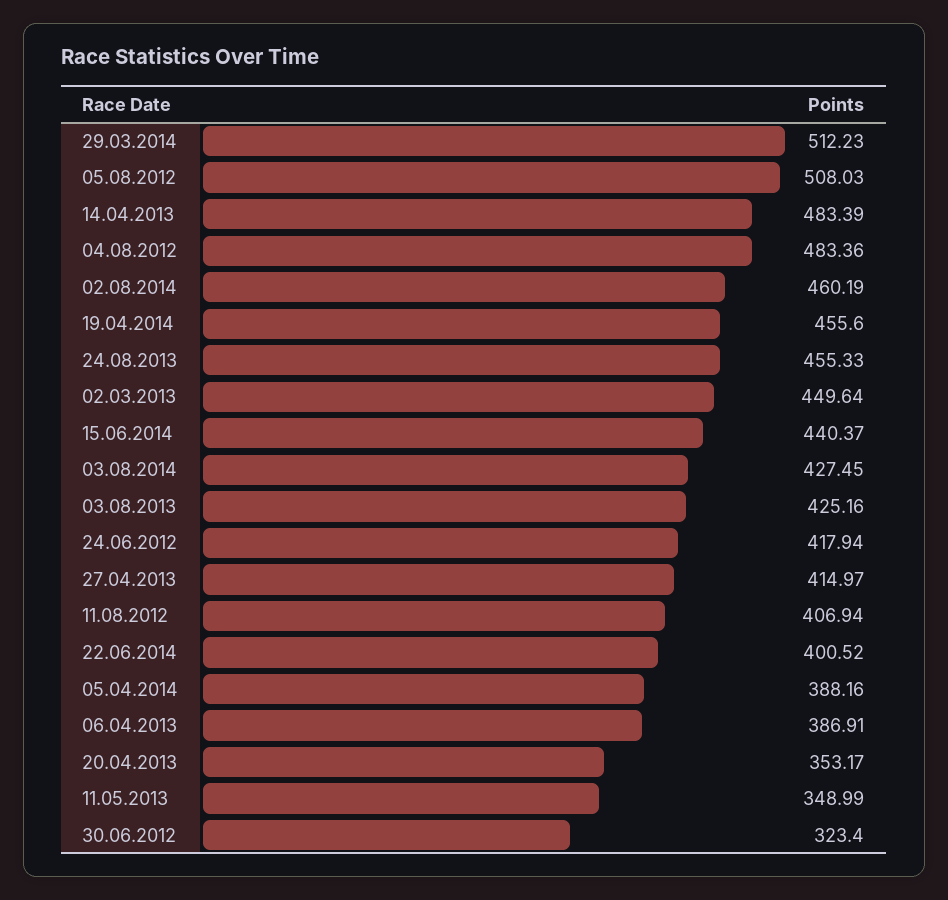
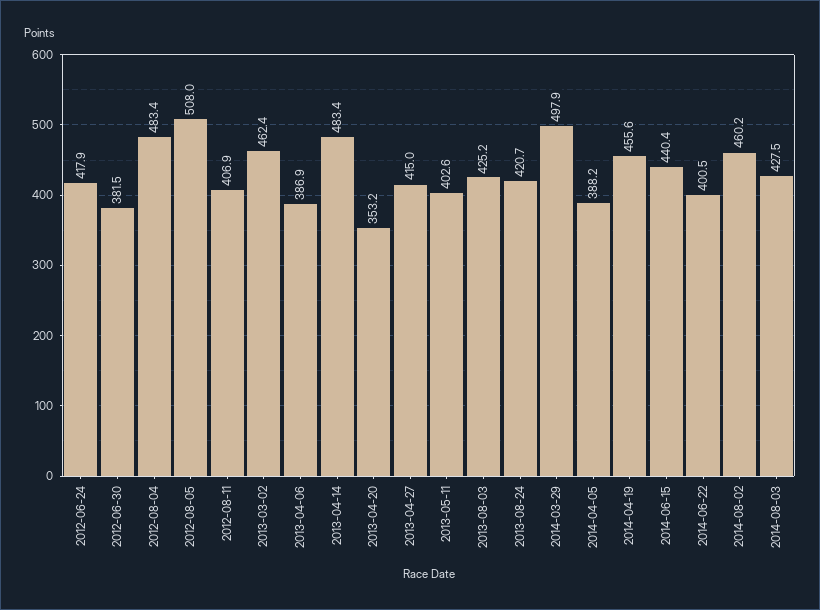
29.03.2014: 512.23 -> 497.9
24.08.2013: 455.33 -> 420.7
02.03.2013: 449.64 -> 462.4
11.05.2013: 348.99 -> 402.6
30.06.2012: 323.4 -> 381.5

